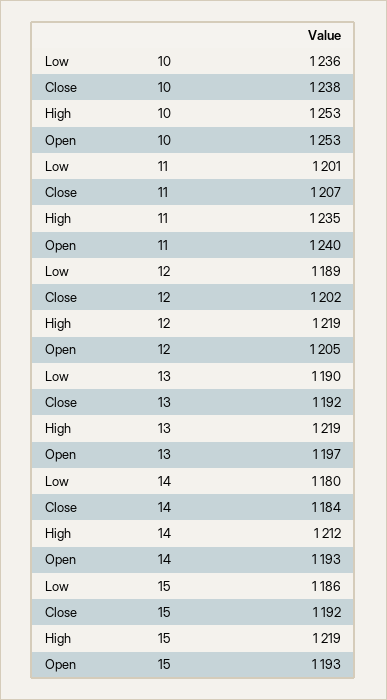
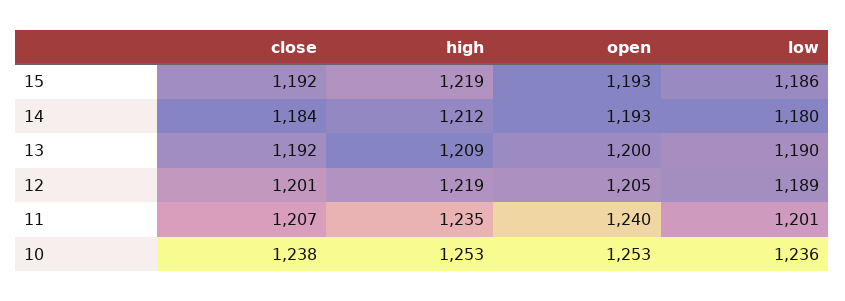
Close, 12: 1202 -> 1201
High, 13: 1219 -> 1209
Open, 13: 1197 -> 1200

